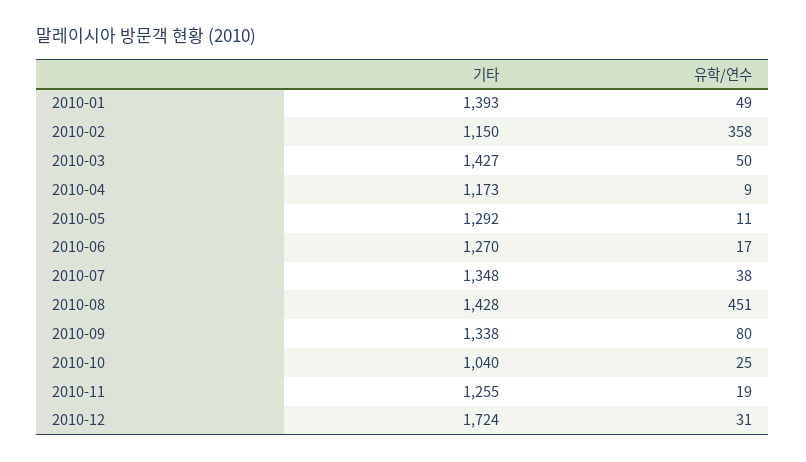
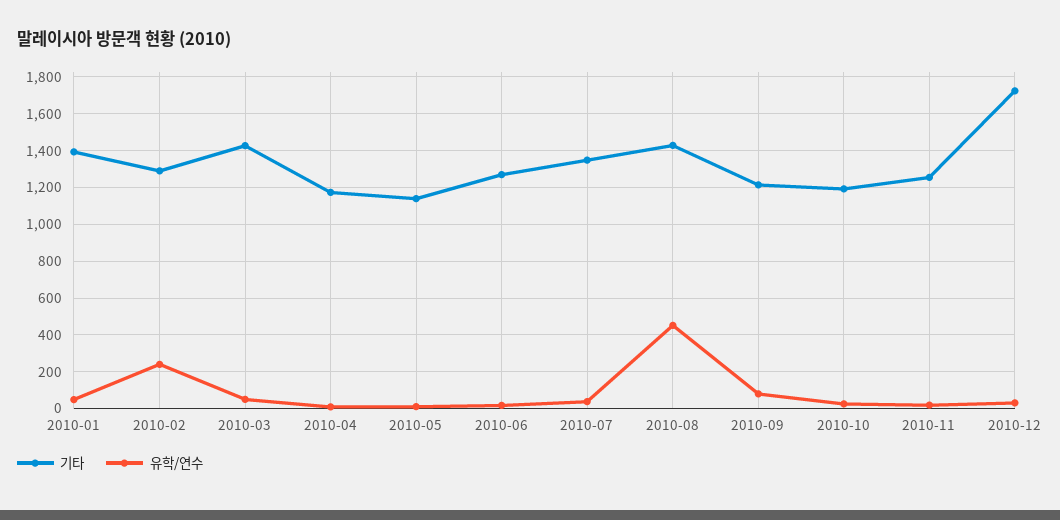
기타, 2010-02: 1150 -> 1300
유학/연수, 2010-02: 358 -> 250
기타, 2010-05: 1292 -> 1150
기타, 2010-09: 1338 -> 1200
기타, 2010-10: 1040 -> 1200

